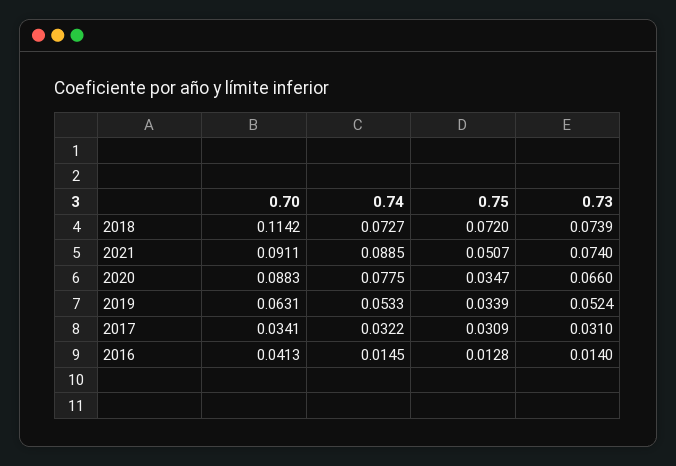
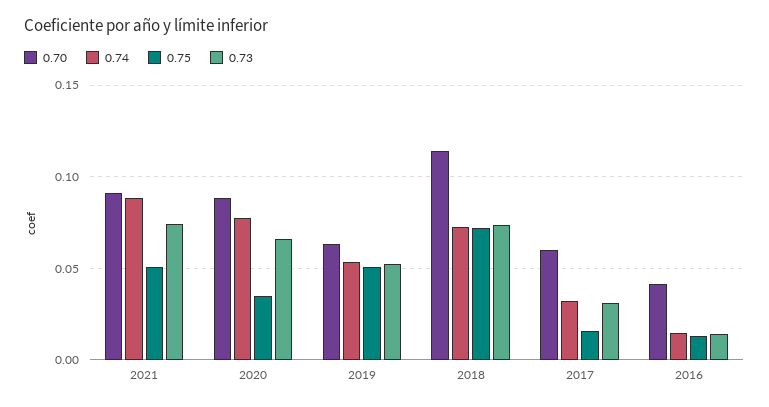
0.75, 2019: 0.0339 -> 0.05
0.70, 2017: 0.0341 -> 0.06
0.75, 2017: 0.0309 -> 0.015

